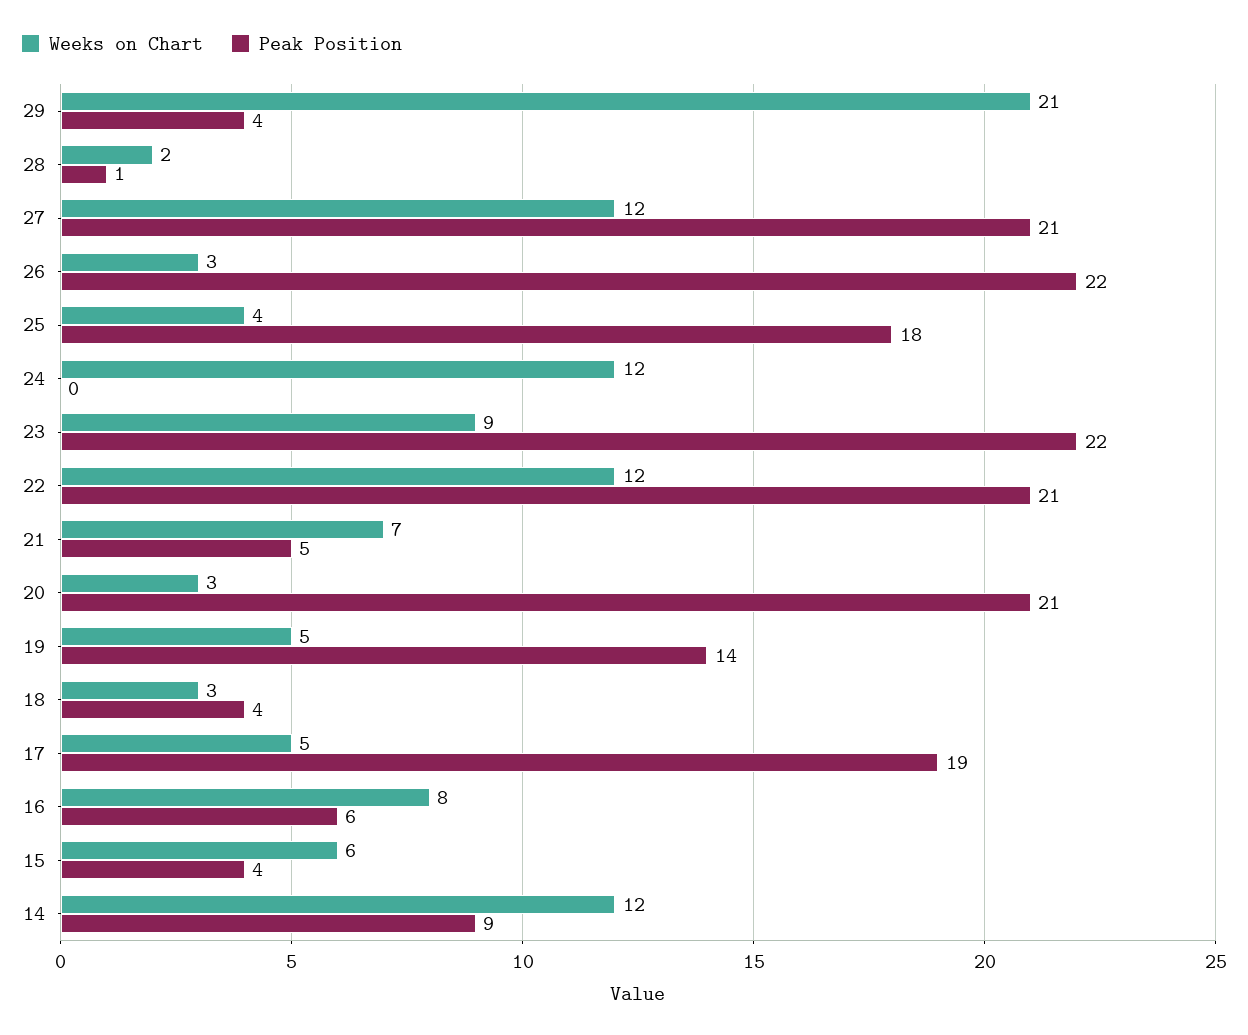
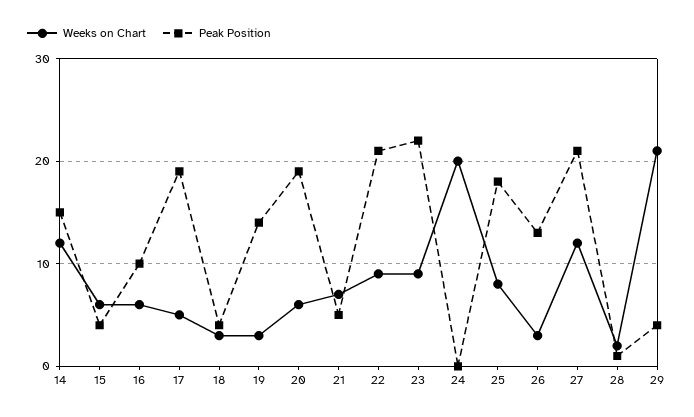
Peak Position, 26: 22 -> 13
Weeks on Chart, 25: 4 -> 8
Weeks on Chart, 24: 12 -> 20
Weeks on Chart, 22: 12 -> 9
Weeks on Chart, 20: 3 -> 6
Peak Position, 20: 21 -> 19
Weeks on Chart, 19: 5 -> 3
Weeks on Chart, 16: 8 -> 6
Peak Position, 16: 6 -> 10
Peak Position, 14: 9 -> 15

